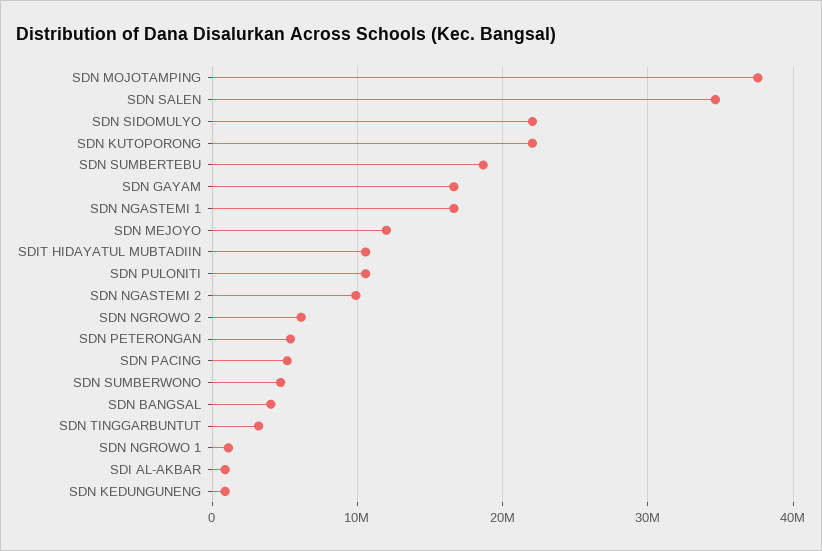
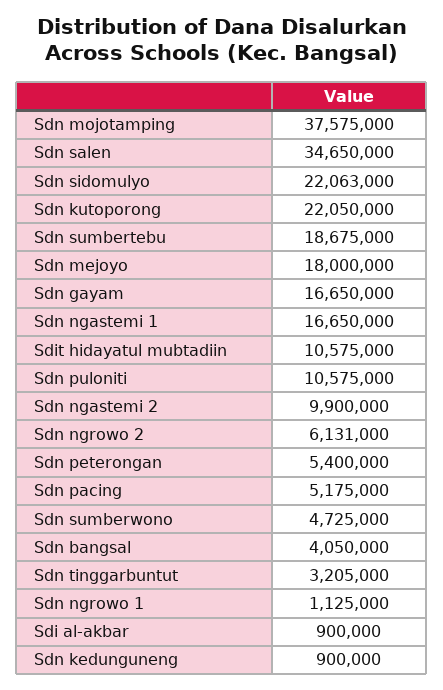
SDN MEJOYO: 12000000 -> 18000000

